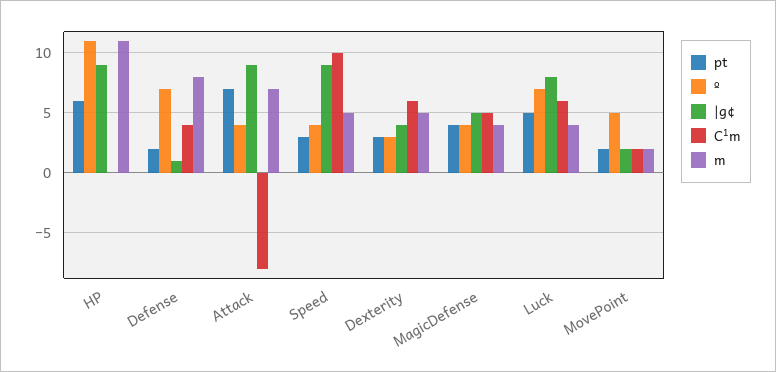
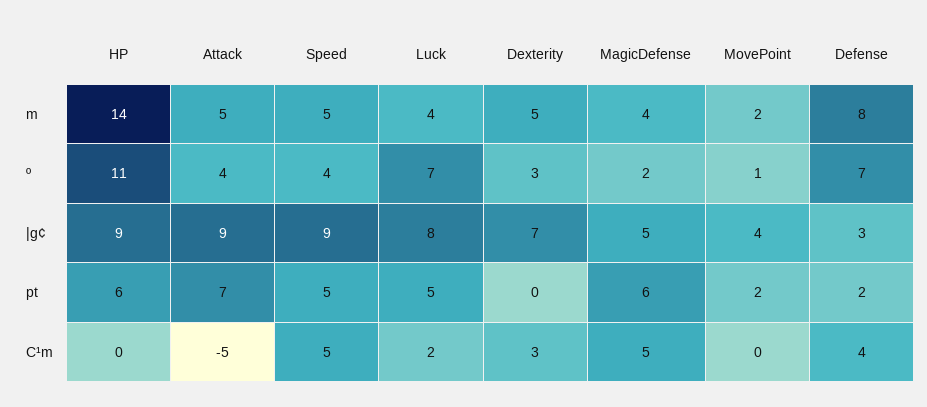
m, HP: 11 -> 14
|g¢, Defense: 1 -> 3
C¹m, Attack: -8 -> -5
m, Attack: 7 -> 5
pt, Speed: 3 -> 5
C¹m, Speed: 10 -> 5
pt, Dexterity: 3 -> 0
|g¢, Dexterity: 4 -> 7
C¹m, Dexterity: 6 -> 3
pt, MagicDefense: 4 -> 6
º, MagicDefense: 4 -> 2
C¹m, Luck: 6 -> 2
º, MovePoint: 5 -> 1
|g¢, MovePoint: 2 -> 4
C¹m, MovePoint: 2 -> 0

